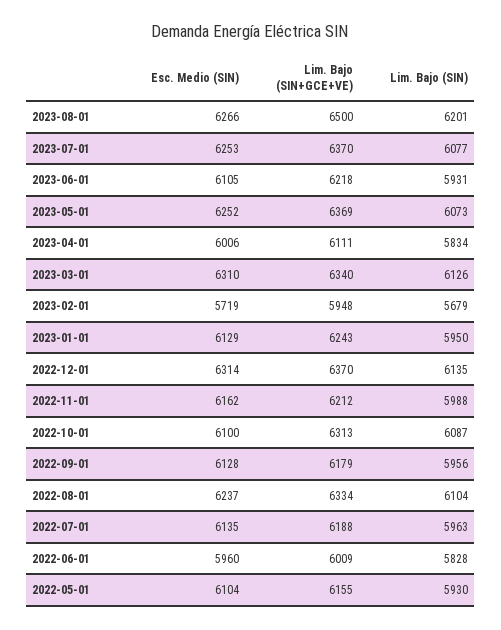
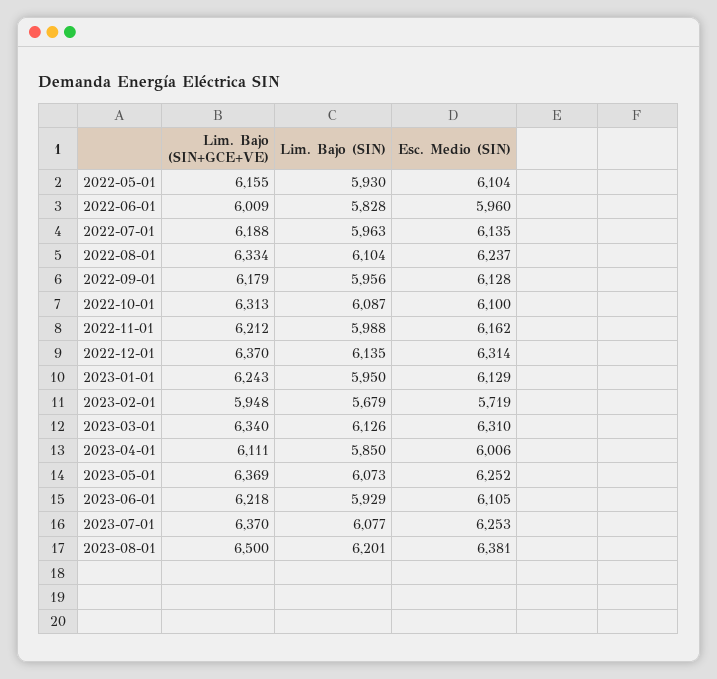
Esc. Medio (SIN), 2023-08-01: 6266 -> 6381
Lim. Bajo (SIN), 2023-06-01: 5931 -> 5929
Lim. Bajo (SIN), 2023-04-01: 5834 -> 5850

